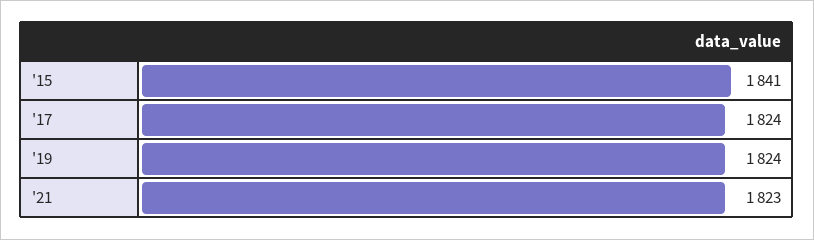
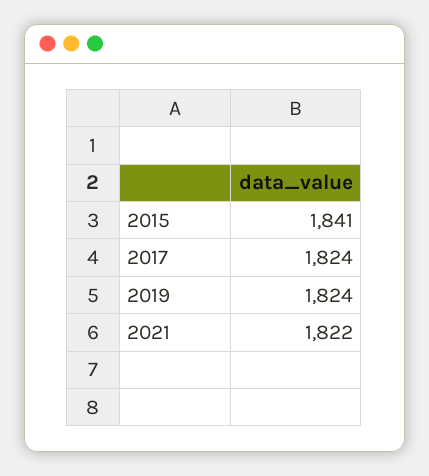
'21: 1823 -> 1822

